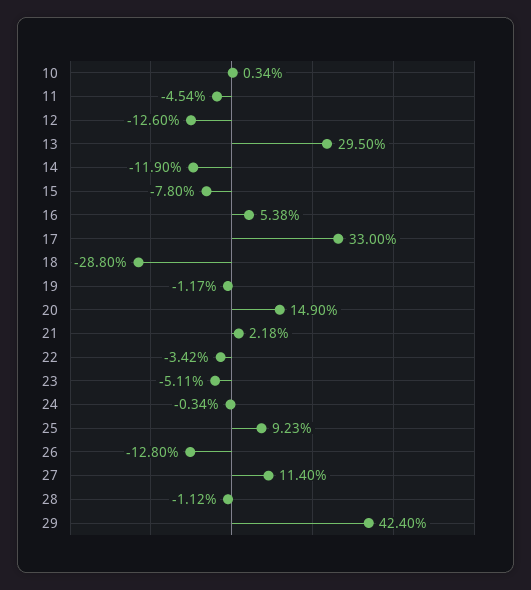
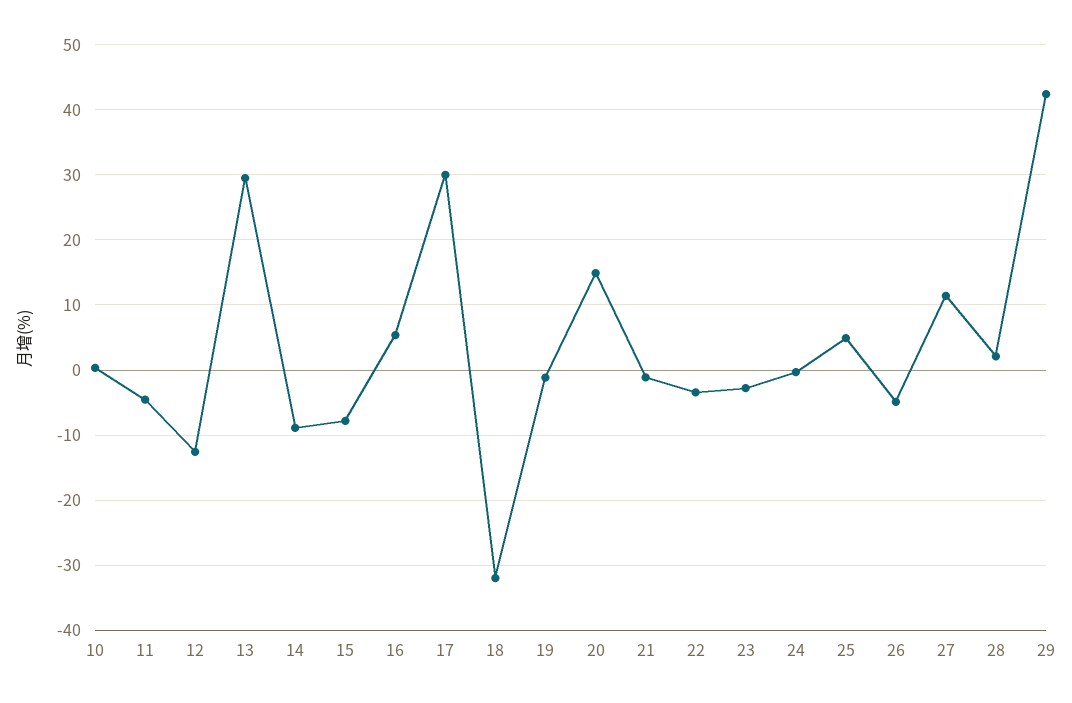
14: -11.9 -> -9
17: 33 -> 30
18: -28.8 -> -32
21: 2.18 -> -1
23: -5.11 -> -3
25: 9.23 -> 5
26: -12.8 -> -5
28: -1.12 -> 2

